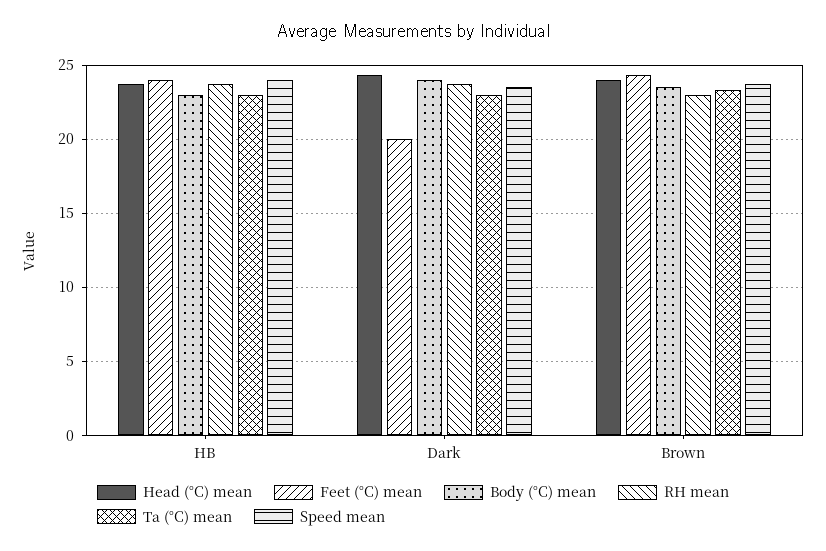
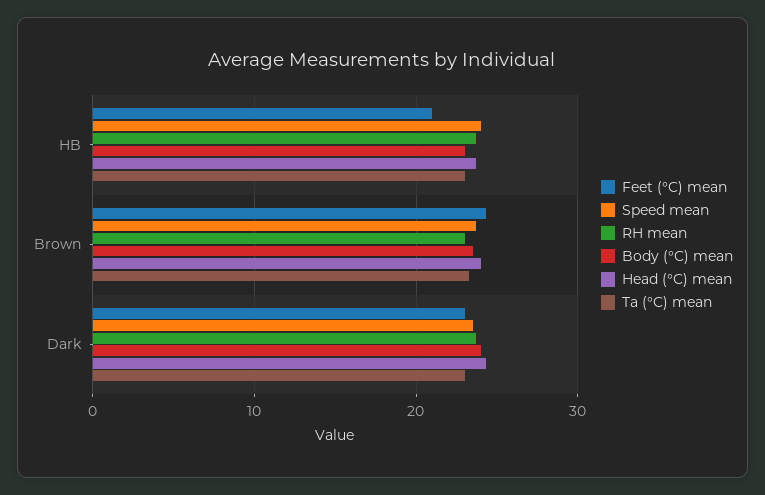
Feet (°C) mean, HB: 24 -> 21
Feet (°C) mean, Dark: 20 -> 23

